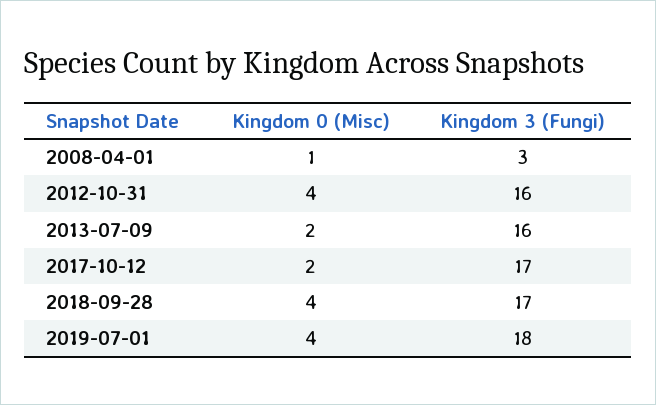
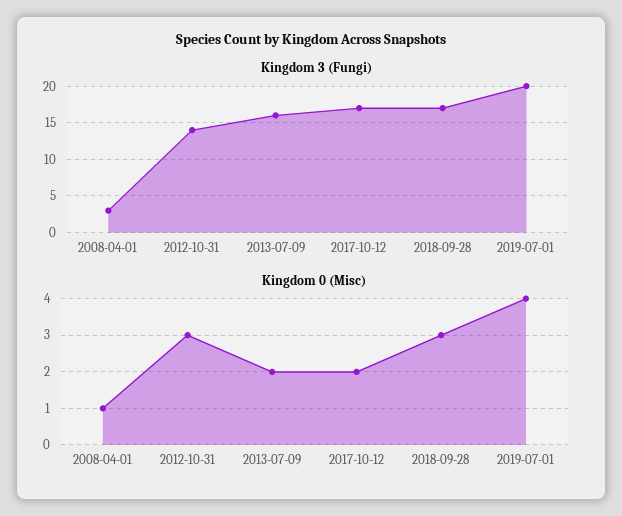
Kingdom 0 (Misc), 2012-10-31: 4 -> 3
Kingdom 3 (Fungi), 2012-10-31: 16 -> 14
Kingdom 0 (Misc), 2018-09-28: 4 -> 3
Kingdom 3 (Fungi), 2019-07-01: 18 -> 20

